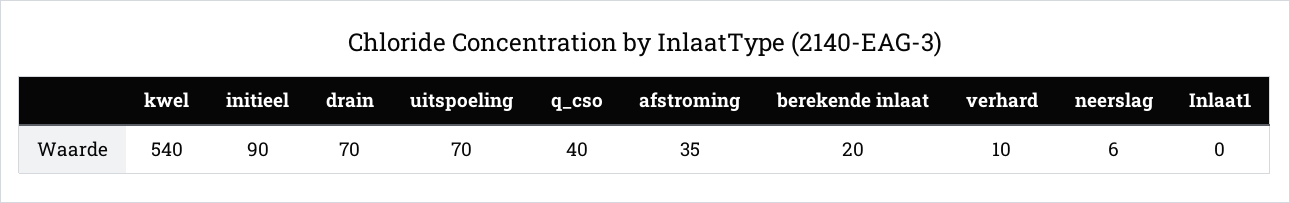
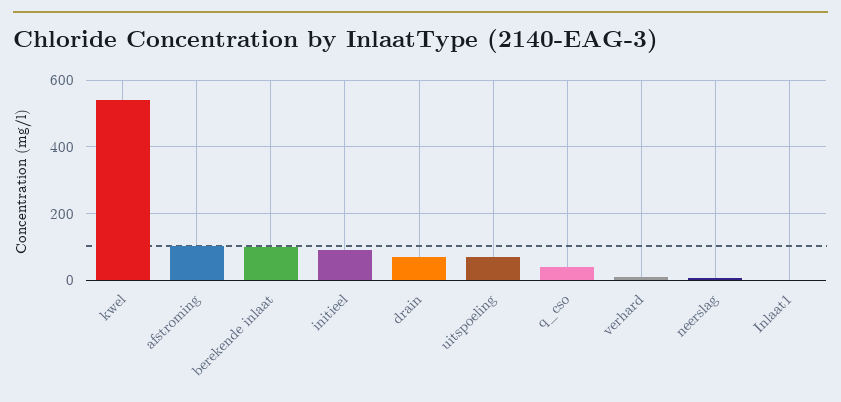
afstroming: 35 -> 100
berekende inlaat: 20 -> 100

